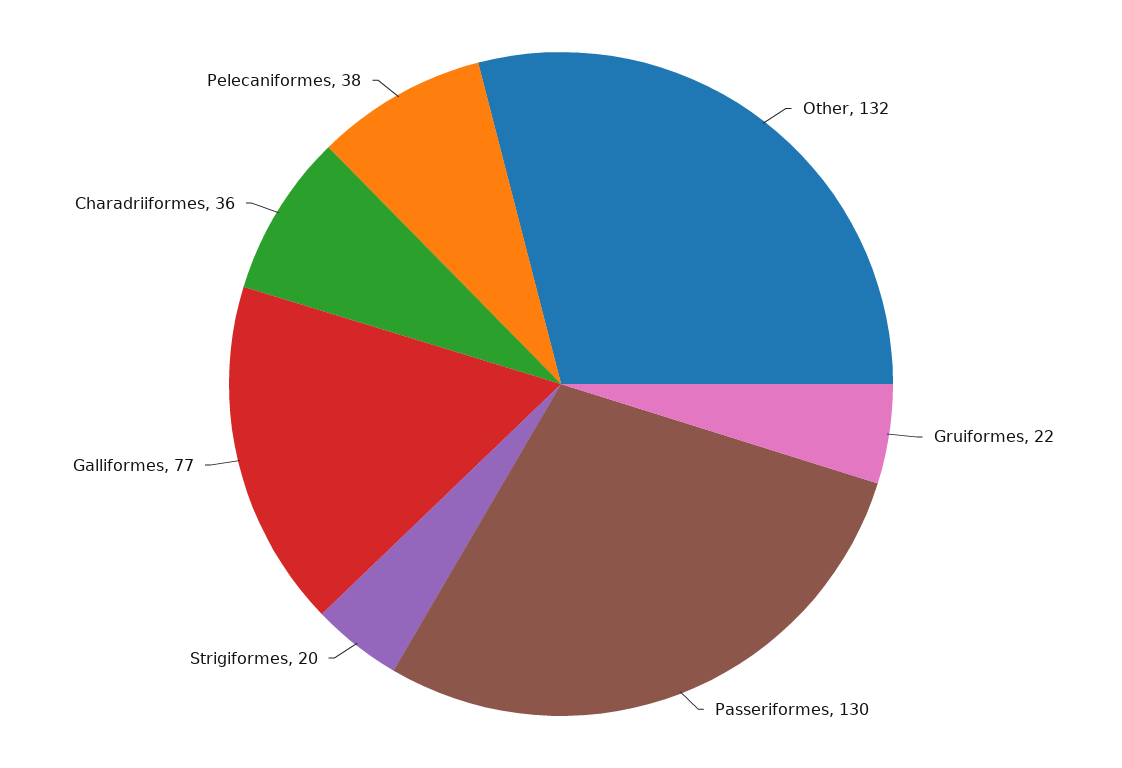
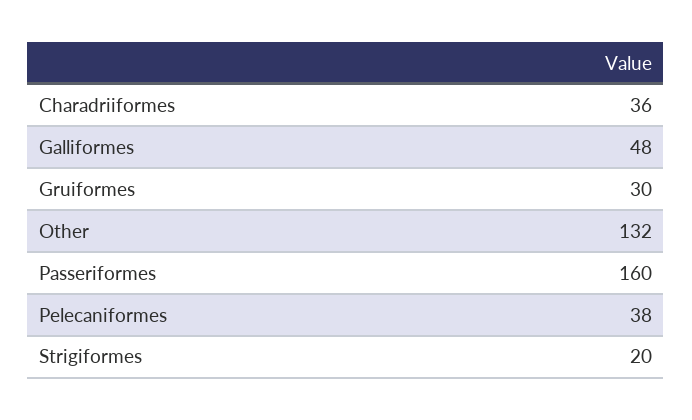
Gruiformes: 22 -> 30
Passeriformes: 130 -> 160
Galliformes: 77 -> 48

